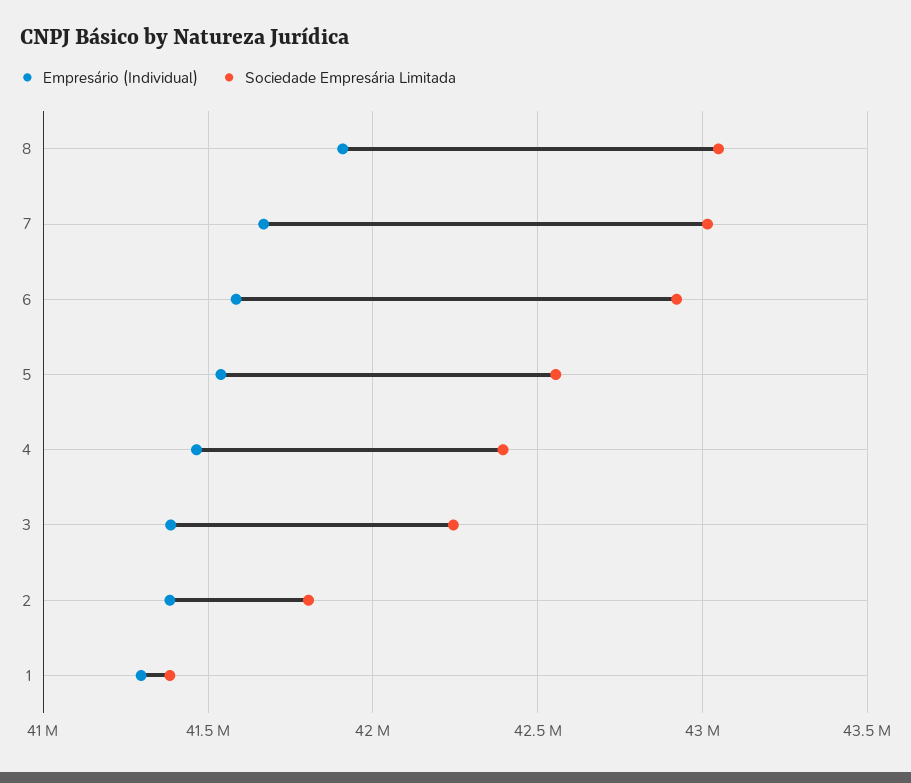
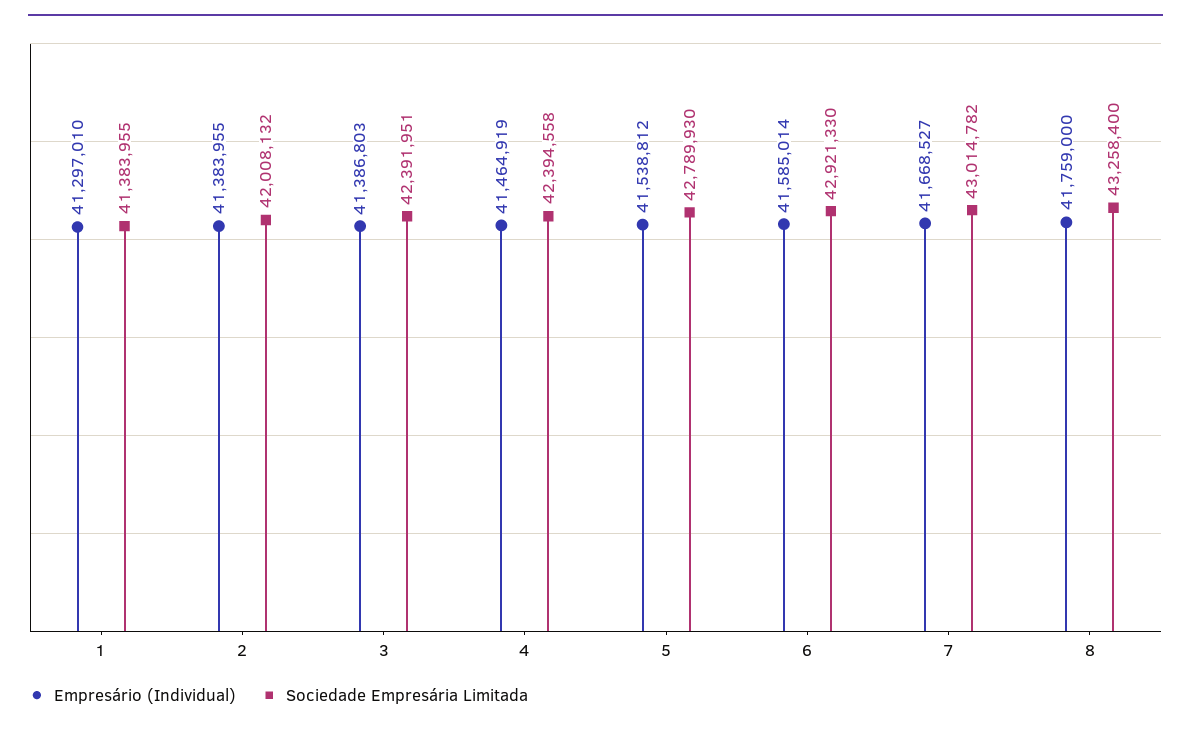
Empresário (Individual), 8: 41900000 -> 41759000
Sociedade Empresária Limitada, 8: 43050000 -> 43258400
Sociedade Empresária Limitada, 5: 42550000 -> 42789930
Sociedade Empresária Limitada, 3: 42250000 -> 42391951
Sociedade Empresária Limitada, 2: 41800000 -> 42008132

